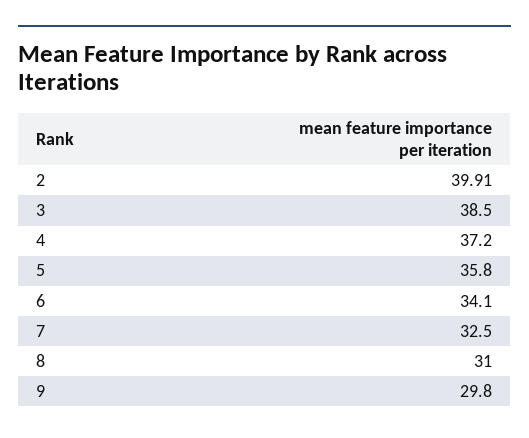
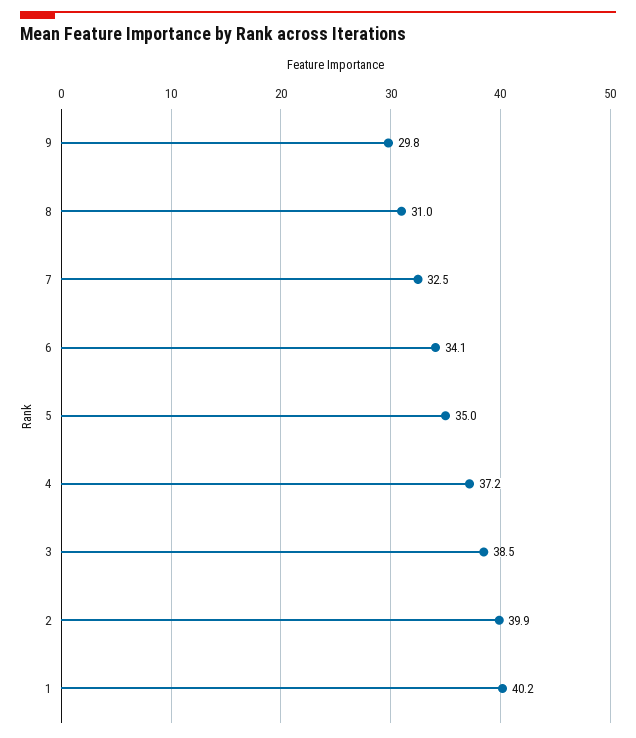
5: 35.8 -> 35
1: none -> 40.2

